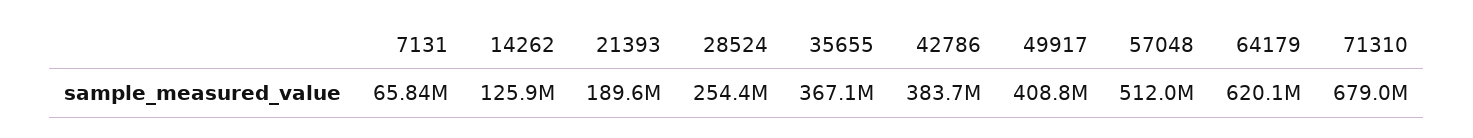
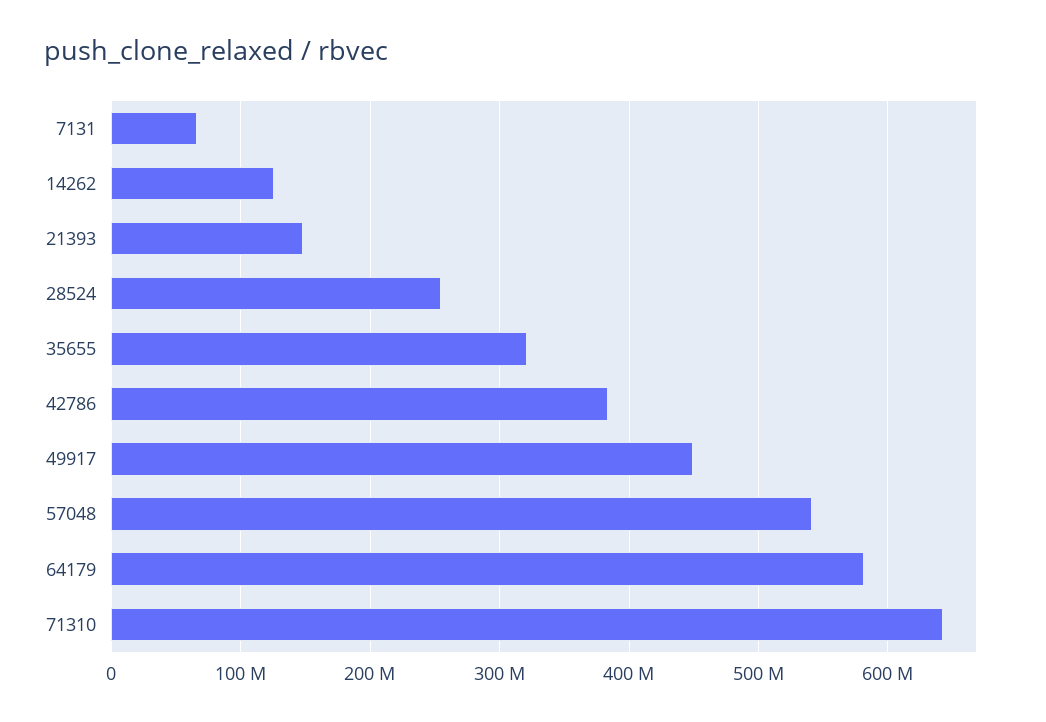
21393: 189600000 -> 150000000
35655: 367100000 -> 320000000
49917: 408800000 -> 450000000
57048: 512000000 -> 540000000
64179: 620100000 -> 580000000
71310: 679000000 -> 640000000

